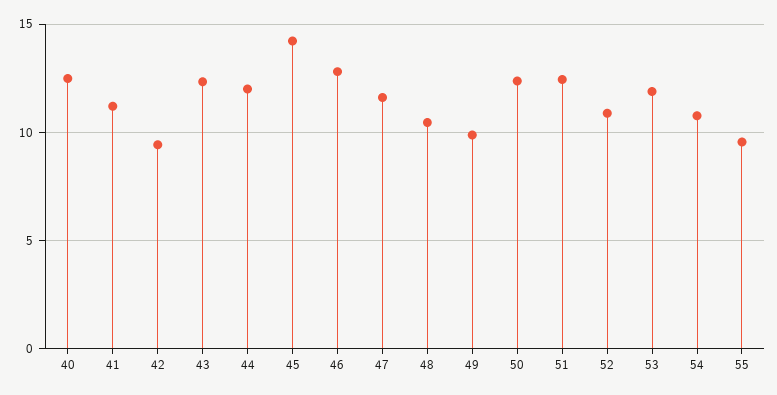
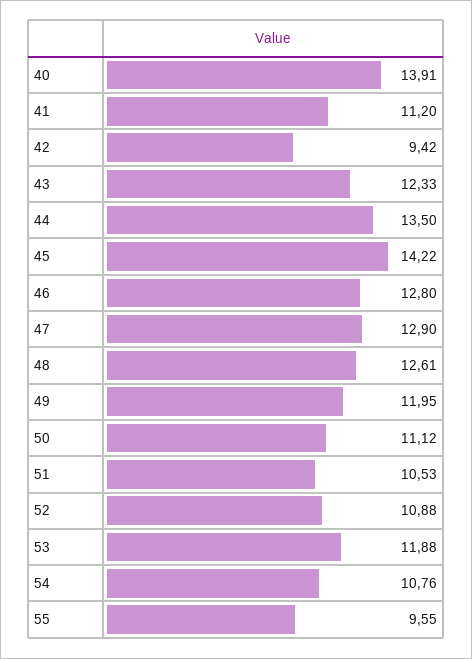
40: 12.5 -> 13.91
44: 12 -> 13.5
47: 11.5 -> 12.9
48: 10.5 -> 12.61
49: 10 -> 11.95
50: 12.5 -> 11.12
51: 12.5 -> 10.53

